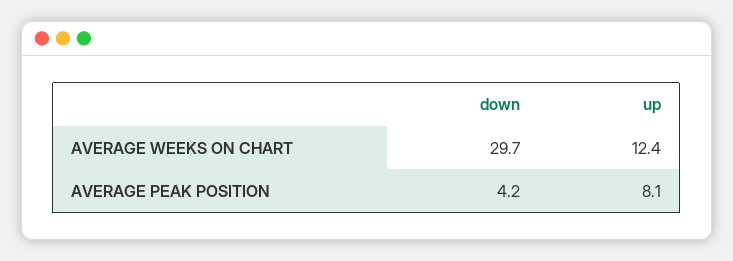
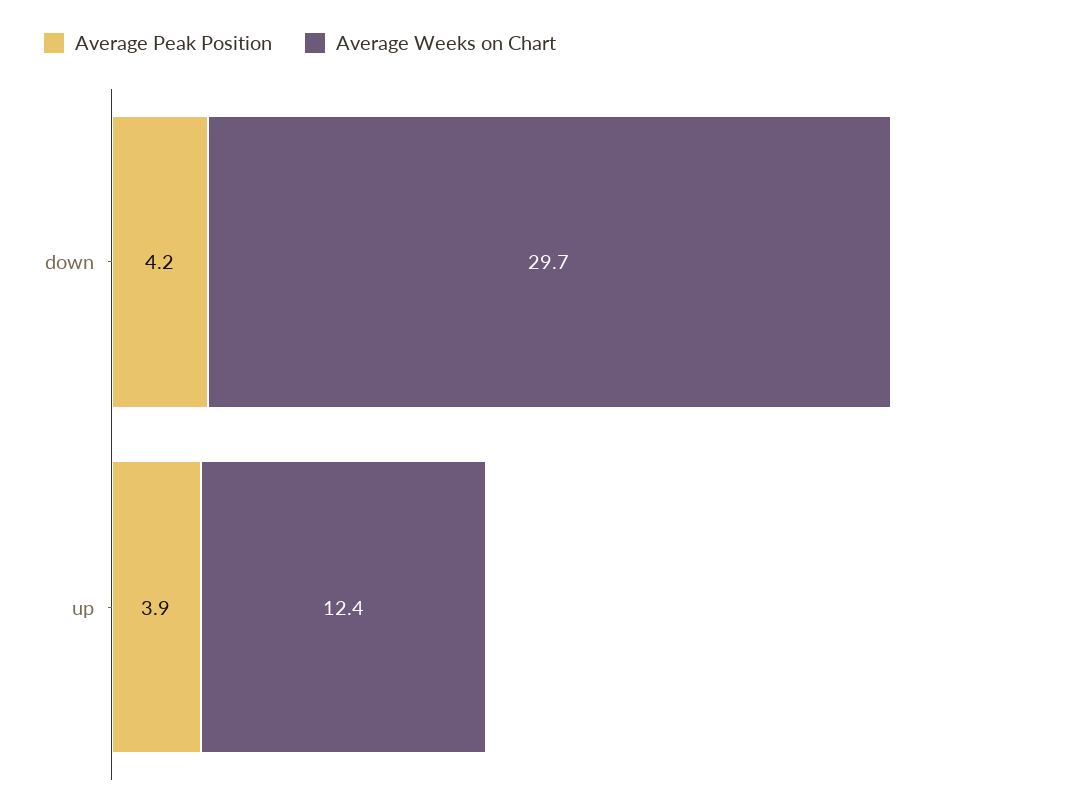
AVERAGE PEAK POSITION, up: 8.1 -> 3.9

